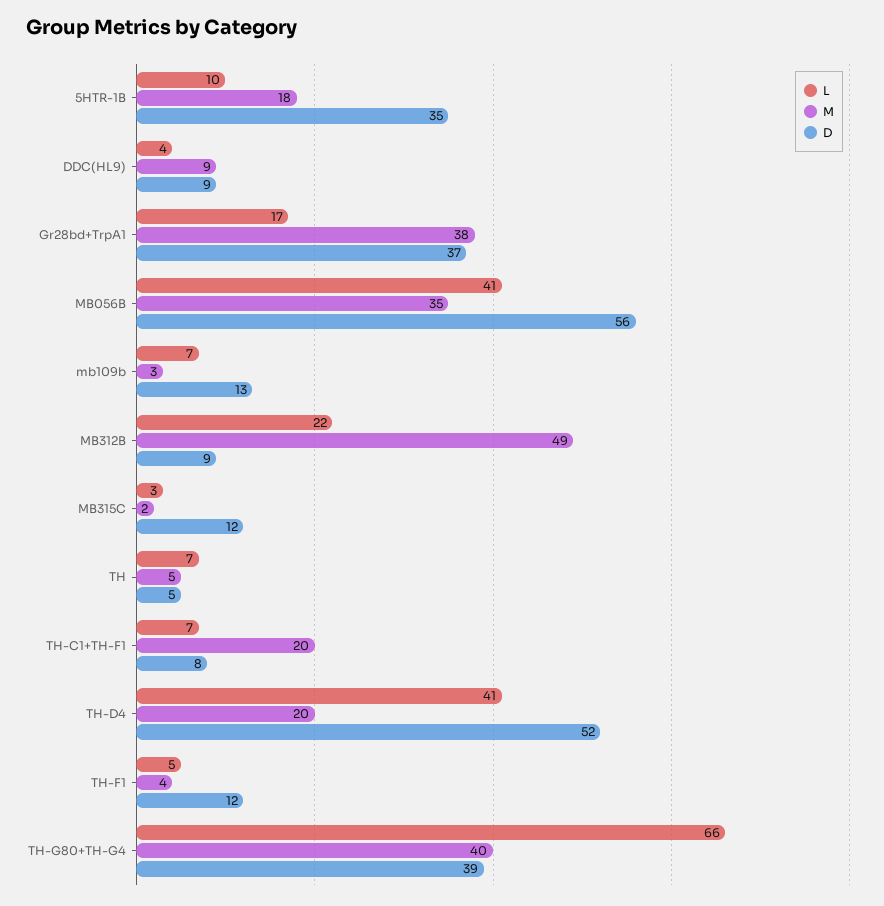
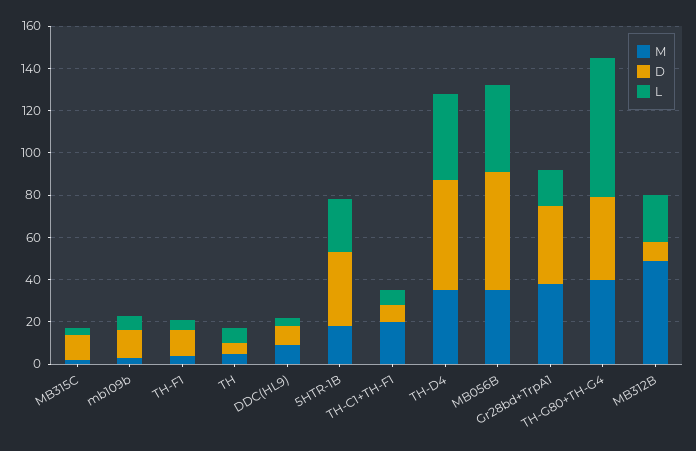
L, 5HTR-1B: 10 -> 25
M, TH-D4: 20 -> 35

